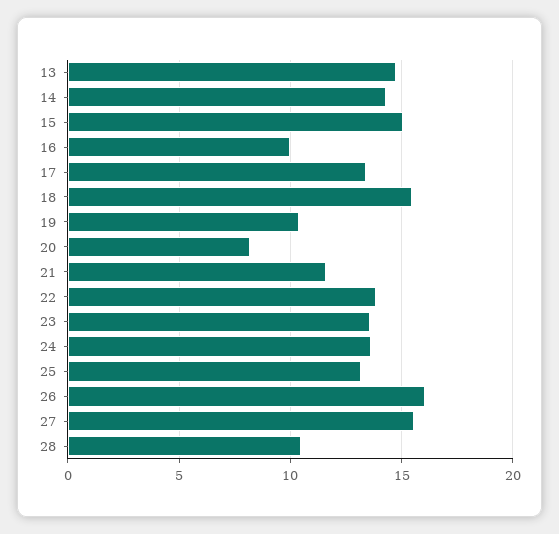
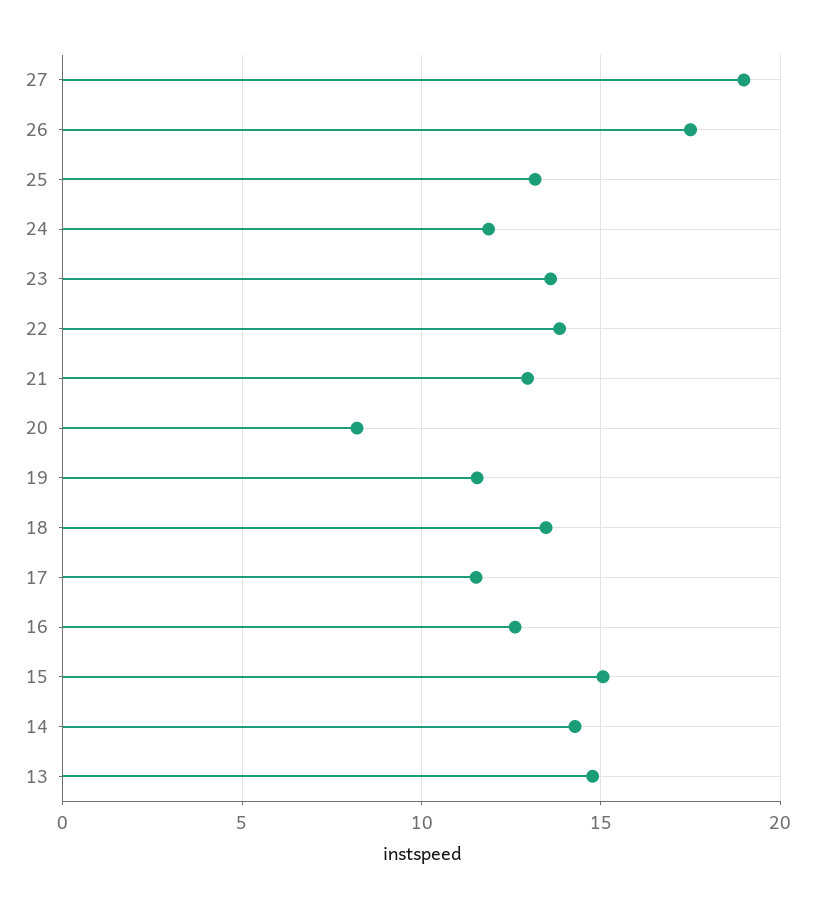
16: 10 -> 12.5
17: 13.5 -> 11.5
18: 15.5 -> 13.5
19: 10.5 -> 11.5
21: 11.5 -> 13
24: 13.5 -> 12
26: 16 -> 17.5
27: 15.5 -> 19
28: 10.5 -> none

